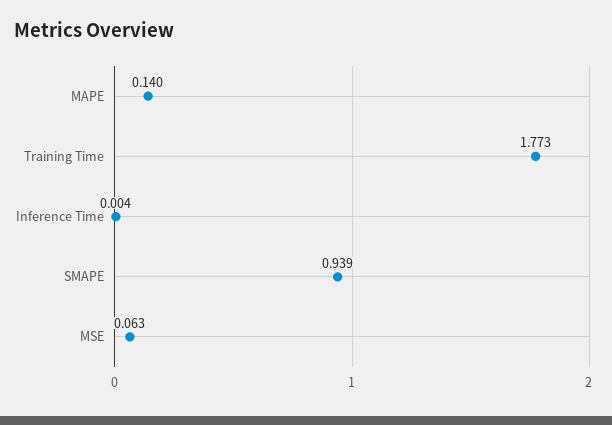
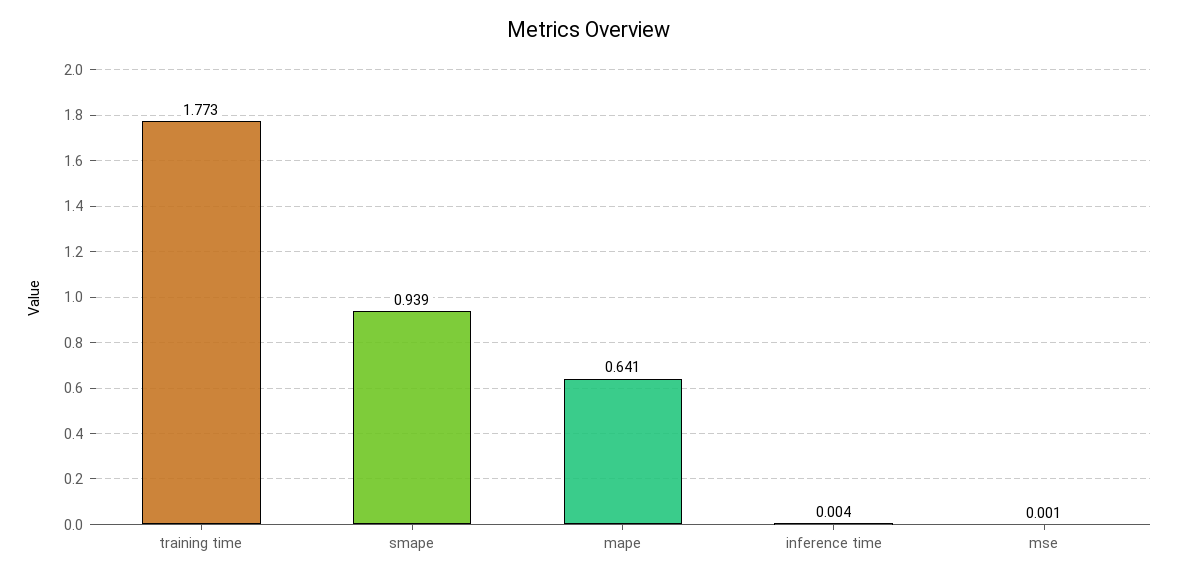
MAPE: 0.14 -> 0.641
MSE: 0.063 -> 0.001

